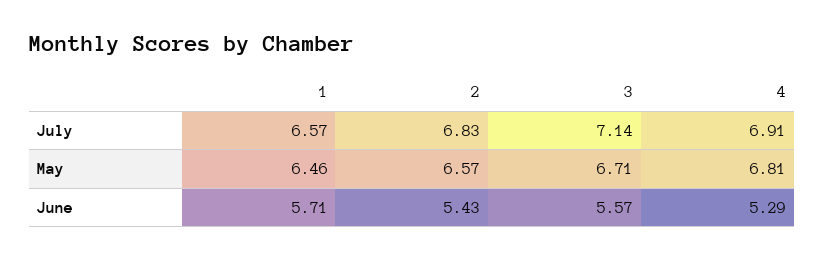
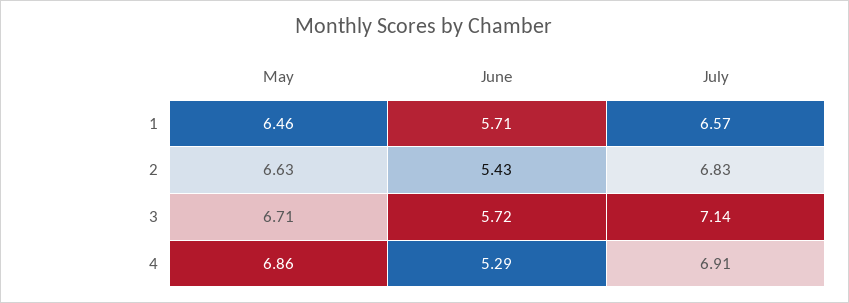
2, May: 6.57 -> 6.63
4, May: 6.81 -> 6.86
3, June: 5.57 -> 5.72

